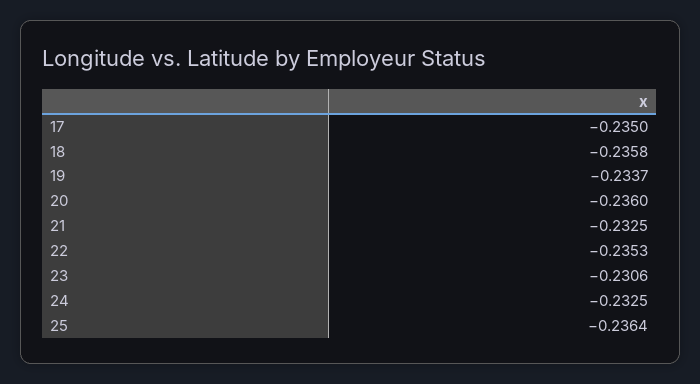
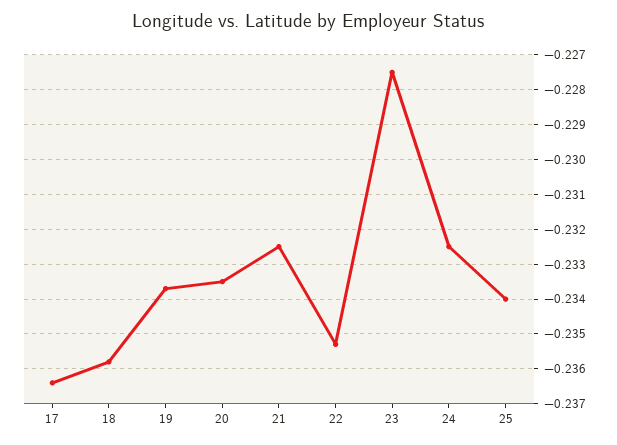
17: -0.235 -> -0.2365
20: -0.236 -> -0.2335
23: -0.2306 -> -0.2275
25: -0.2364 -> -0.234

